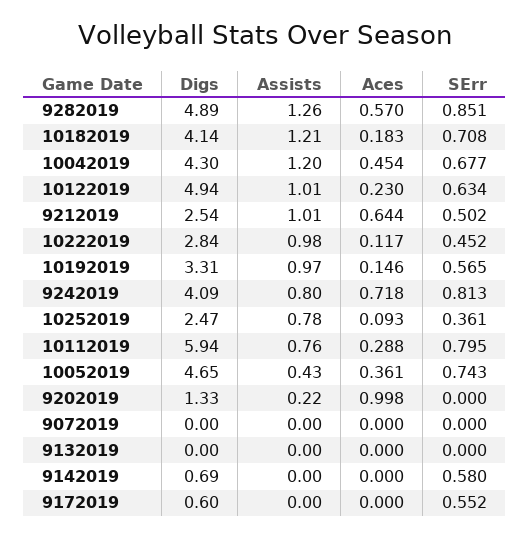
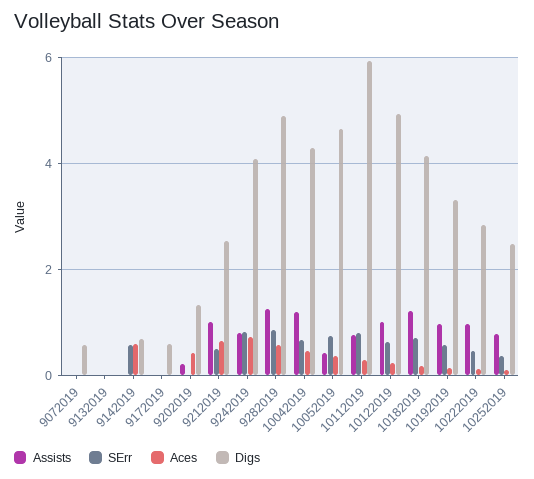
Aces, 9202019: 0.998 -> 0.4
Digs, 9072019: 0 -> 0.6
Aces, 9142019: 0 -> 0.6
SErr, 9172019: 0.552 -> 0

